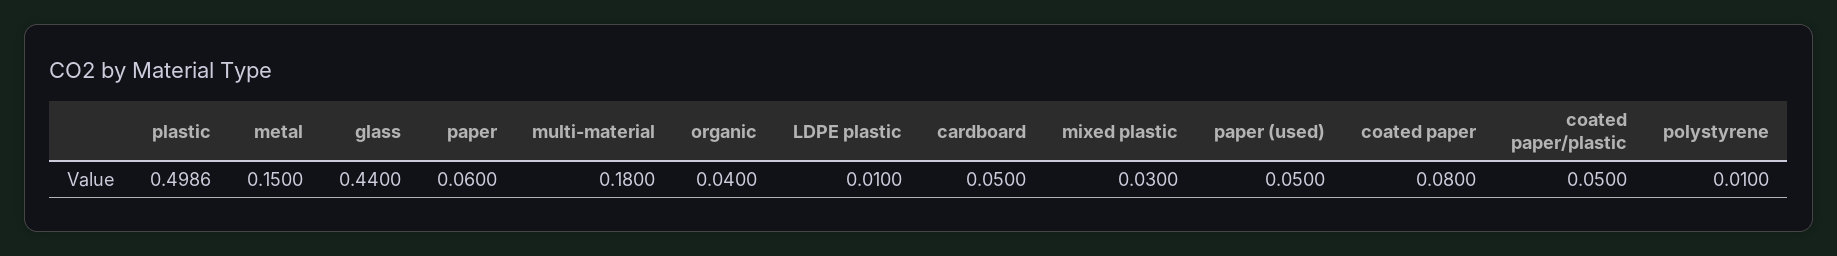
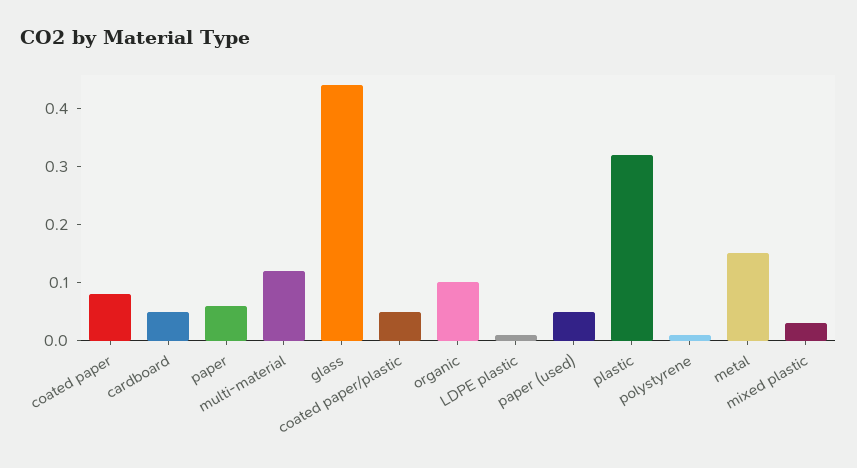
plastic: 0.4986 -> 0.32
multi-material: 0.18 -> 0.12
organic: 0.04 -> 0.1

